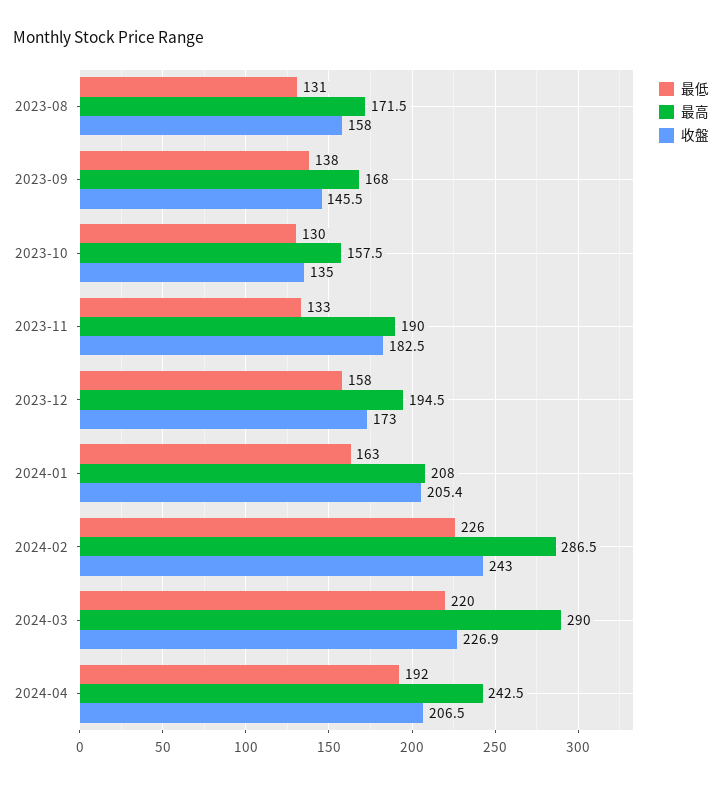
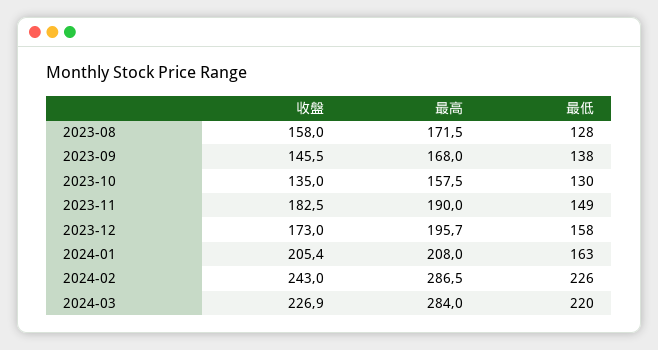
最低, 2023-08: 131 -> 128
最低, 2023-11: 133 -> 149
最高, 2023-12: 194.5 -> 195.7
最高, 2024-03: 290 -> 284
最低, 2024-04: 192 -> none
最高, 2024-04: 242.5 -> none
收盤, 2024-04: 206.5 -> none

